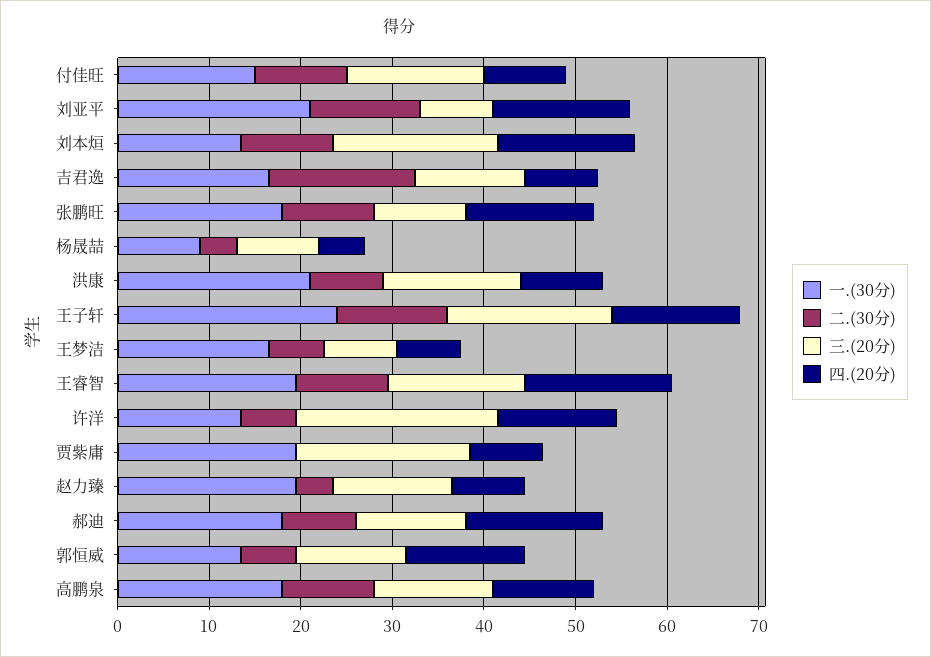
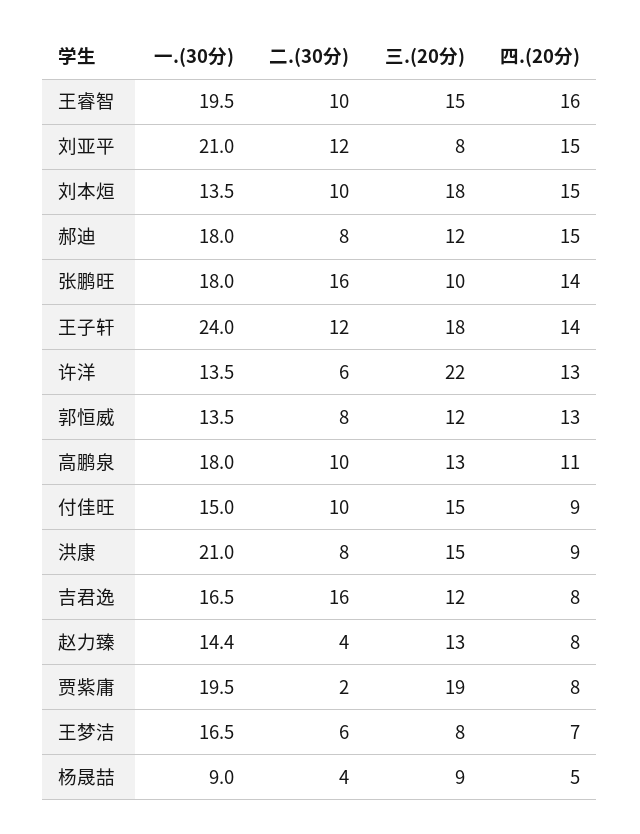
二.(30分), 张鹏旺: 10 -> 16
二.(30分), 贾紫庸: 0 -> 2
一.(30分), 赵力臻: 20 -> 14.4
二.(30分), 郭恒威: 6 -> 8

